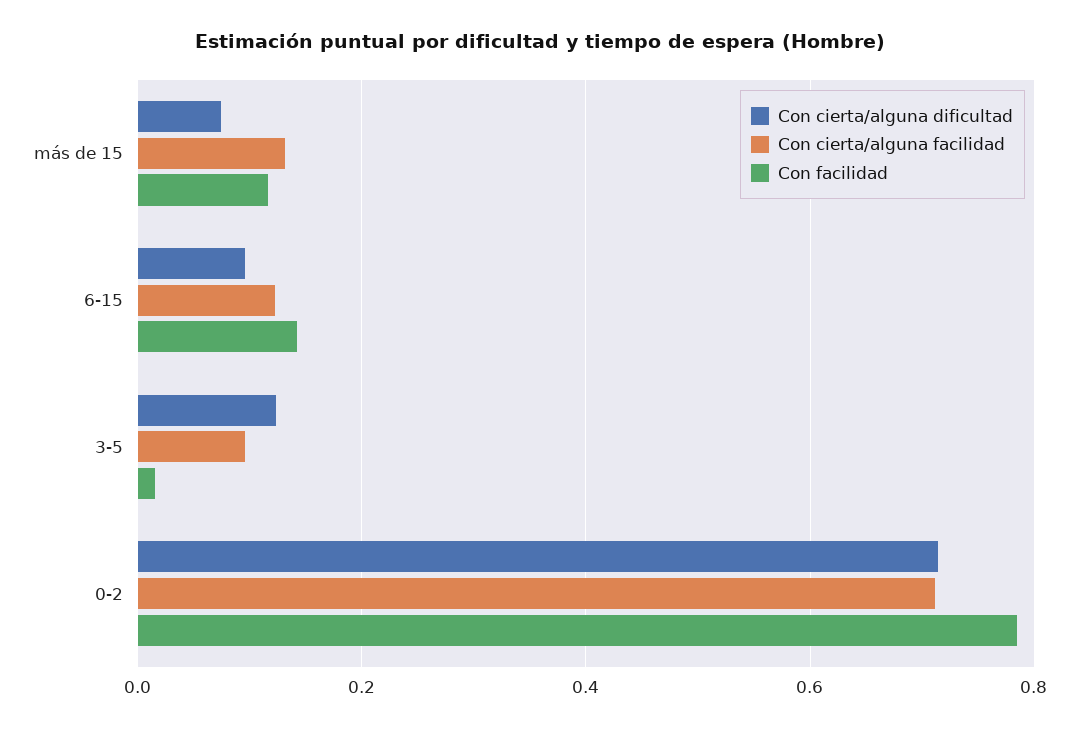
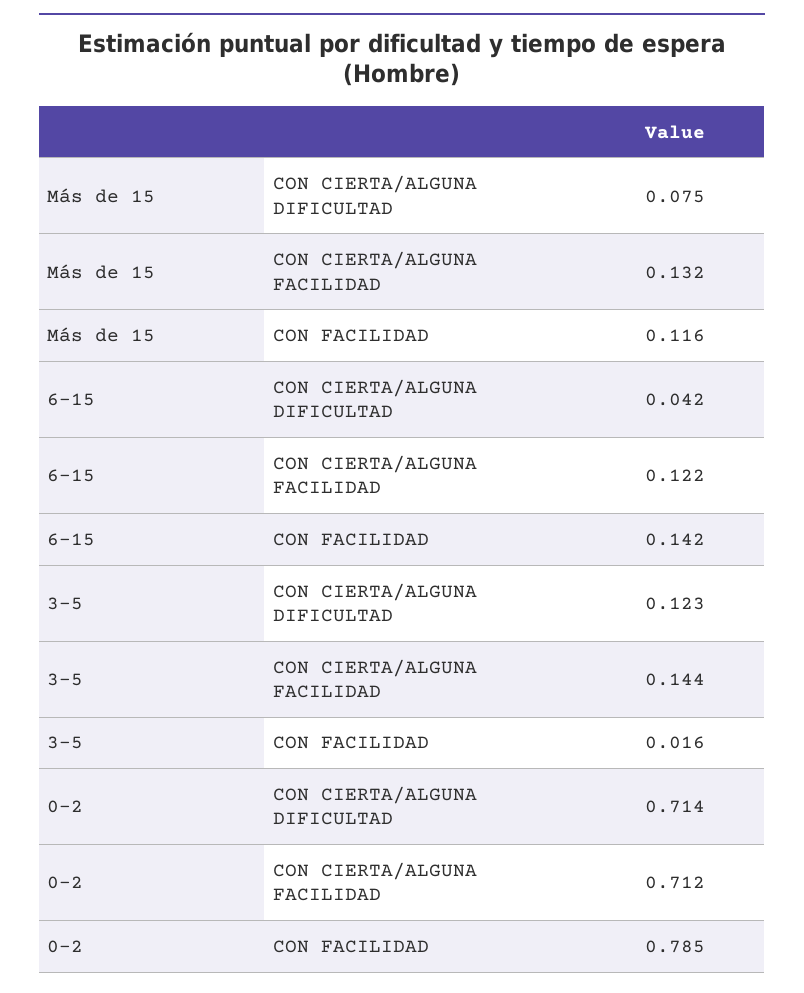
Con cierta/alguna dificultad, 6-15: 0.1 -> 0.042
Con cierta/alguna facilidad, 3-5: 0.1 -> 0.144

